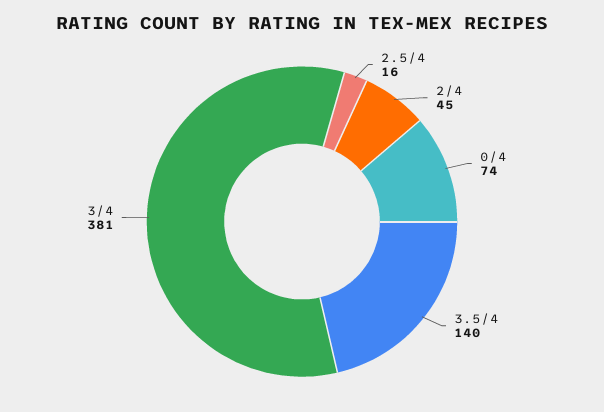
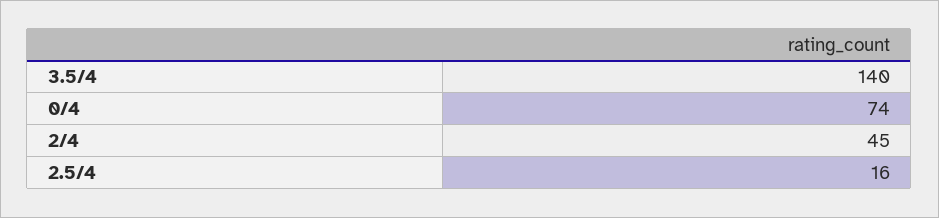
3/4: 381 -> none

